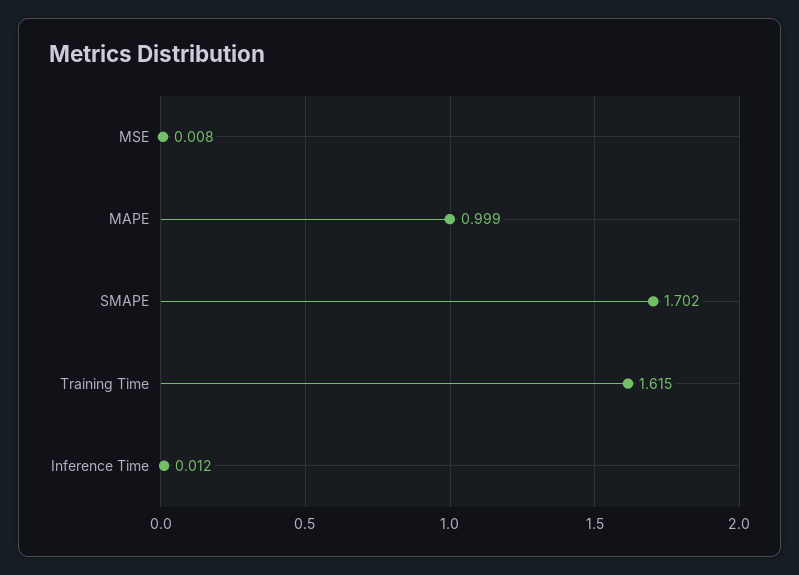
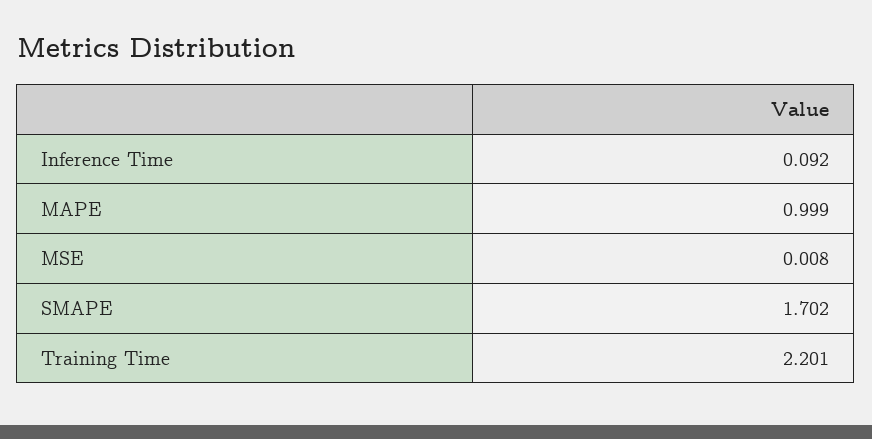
Training Time: 1.615 -> 2.201
Inference Time: 0.012 -> 0.092

